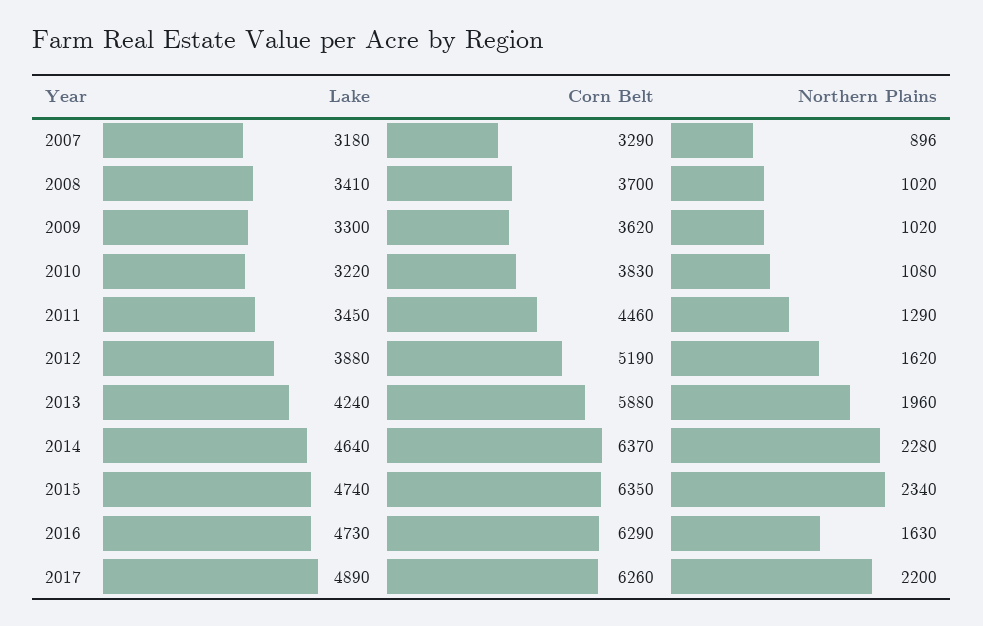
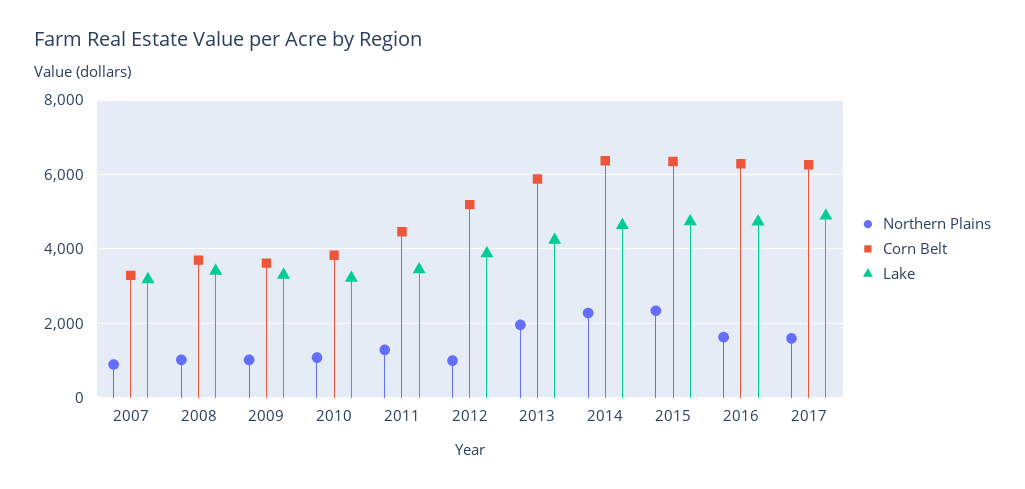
Northern Plains, 2012: 1620 -> 1000
Northern Plains, 2017: 2200 -> 1600

